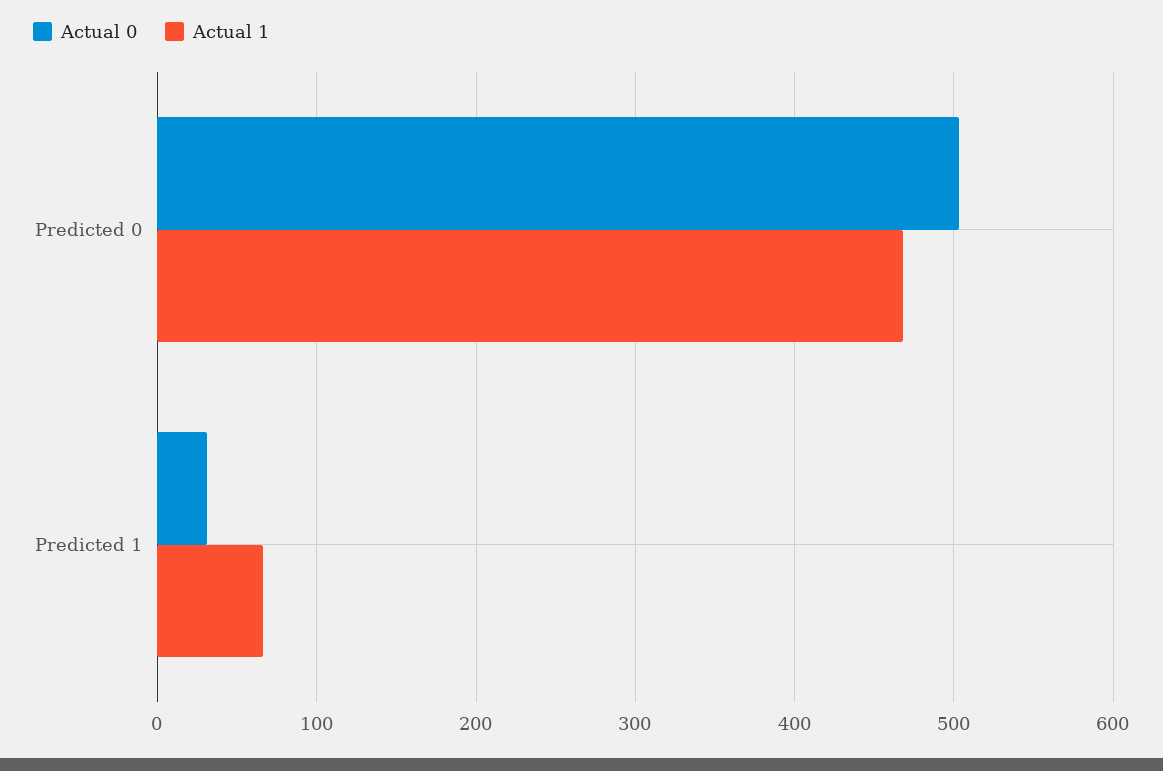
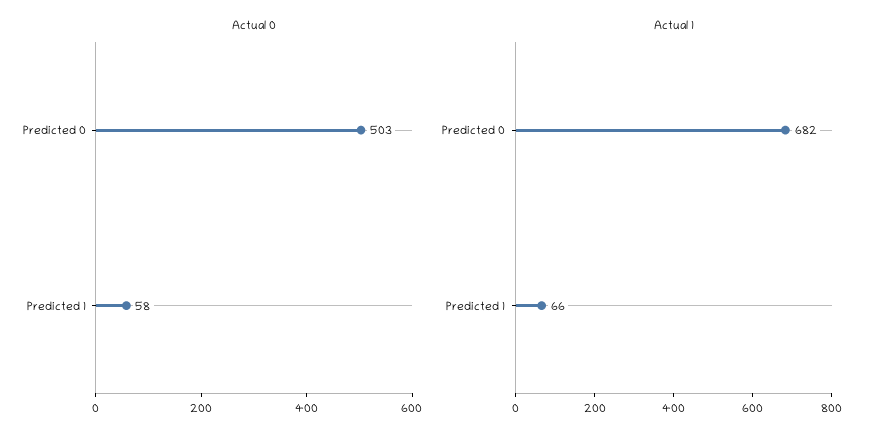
Actual 1, Predicted 0: 470 -> 682
Actual 0, Predicted 1: 30 -> 58

